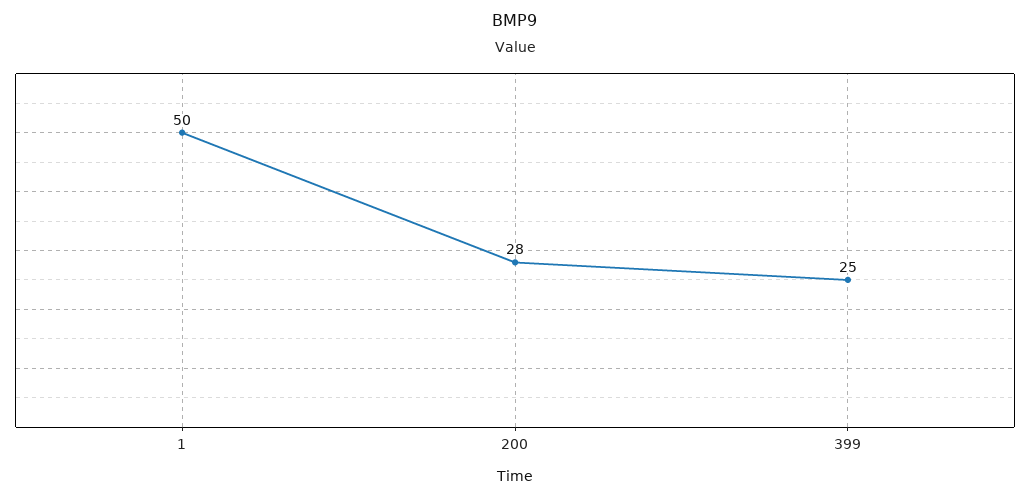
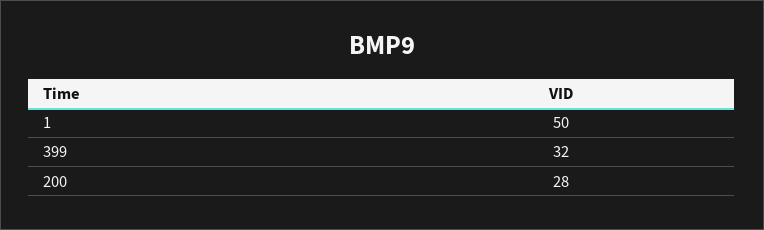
399: 25 -> 32

